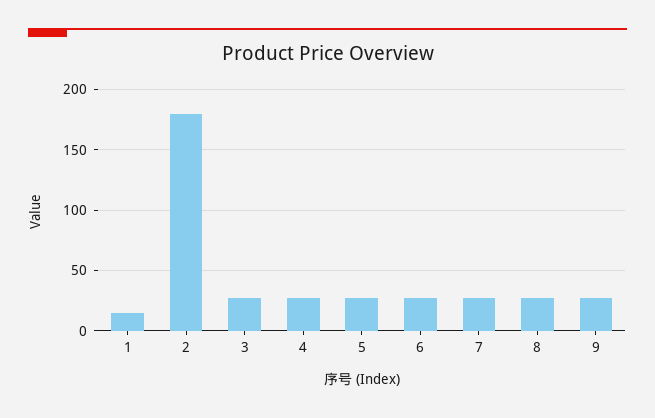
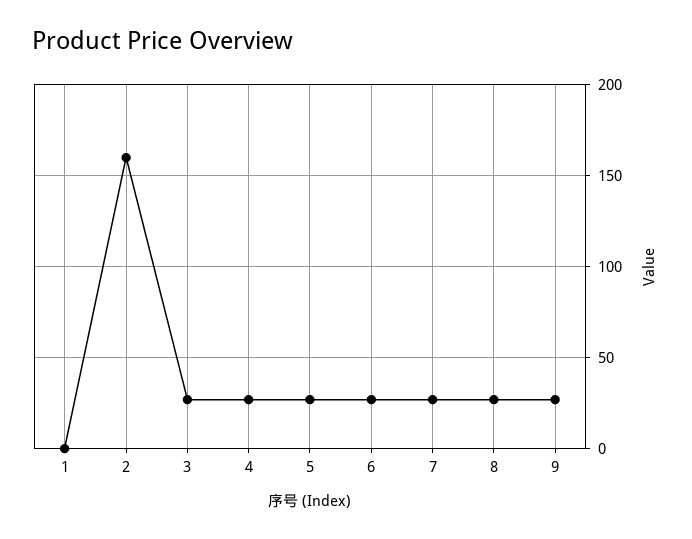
1: 15 -> 0
2: 180 -> 160

